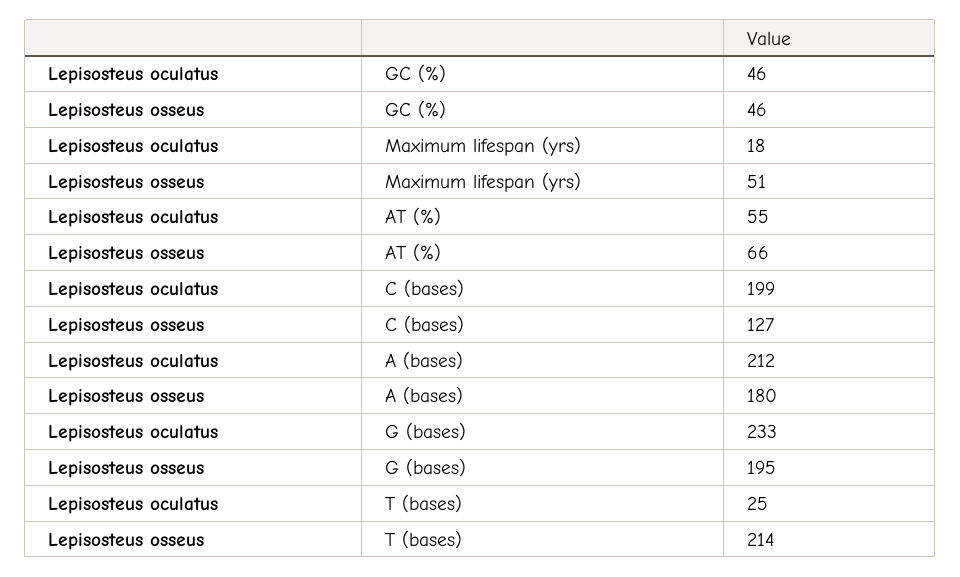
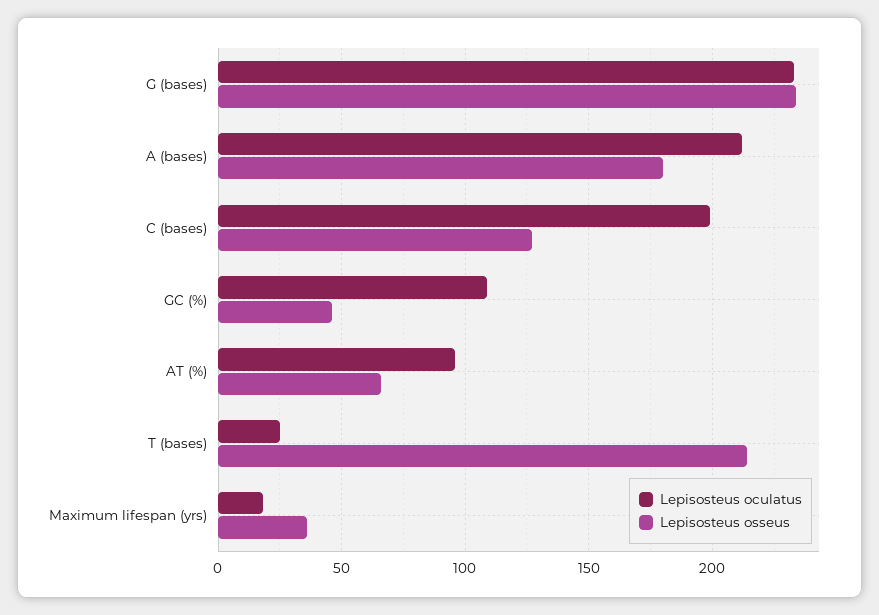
Lepisosteus oculatus, GC (%): 46 -> 110
Lepisosteus osseus, Maximum lifespan (yrs): 51 -> 35
Lepisosteus oculatus, AT (%): 55 -> 95
Lepisosteus osseus, G (bases): 195 -> 235

